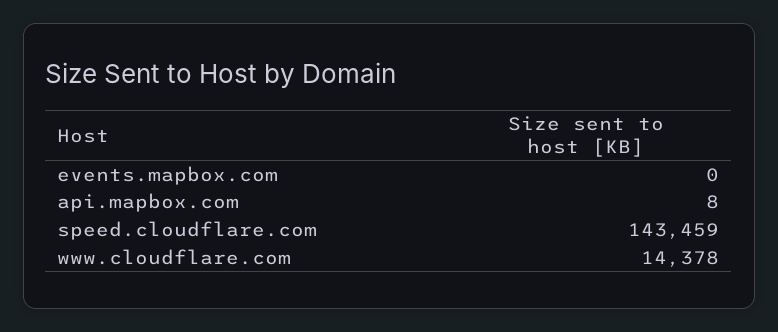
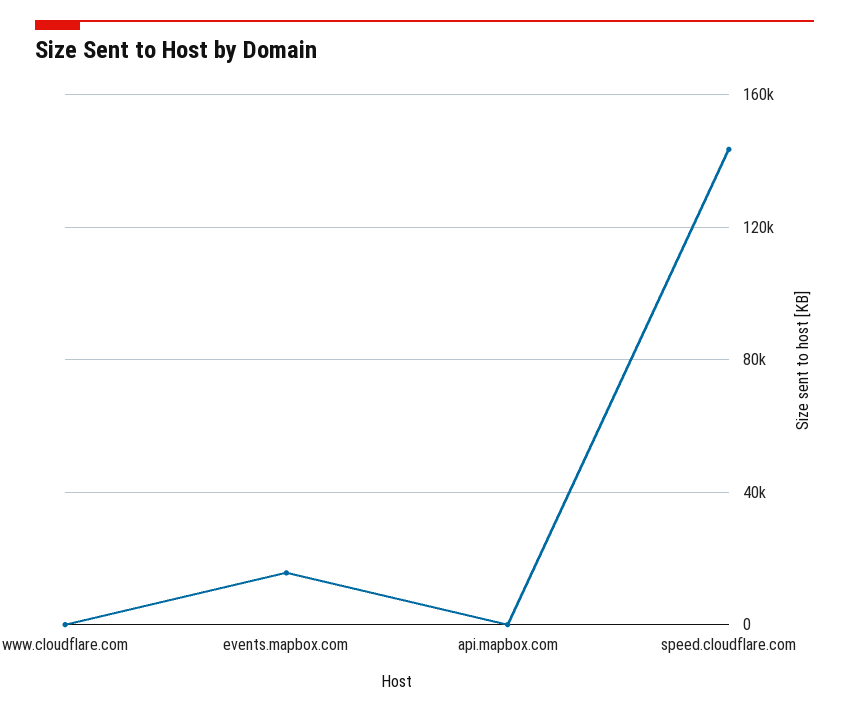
events.mapbox.com: 0 -> 15000
www.cloudflare.com: 14378 -> 0

